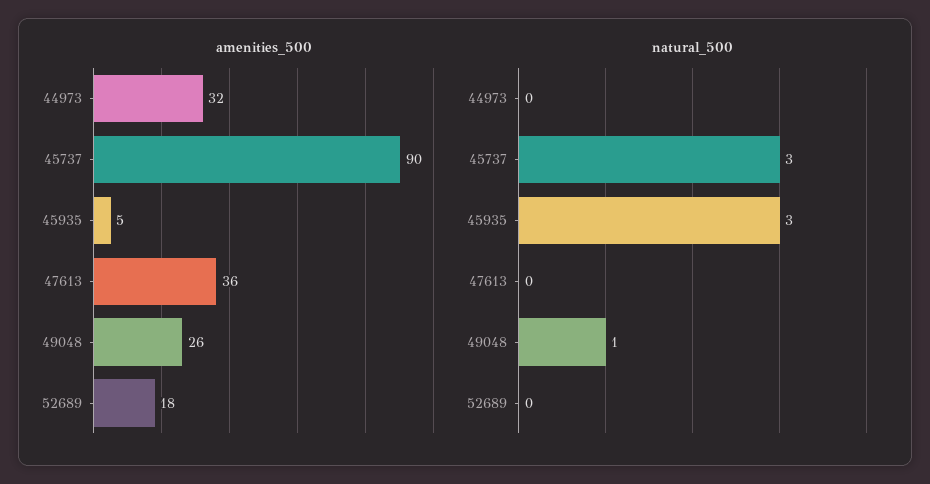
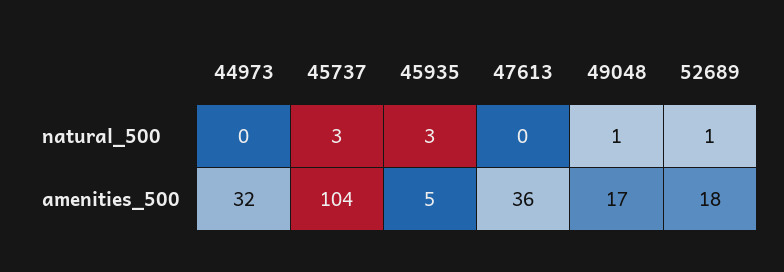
amenities_500, 45737: 90 -> 104
amenities_500, 49048: 26 -> 17
natural_500, 52689: 0 -> 1

